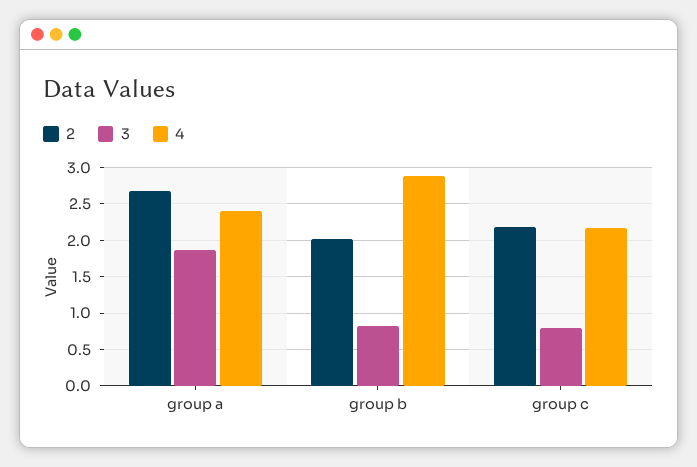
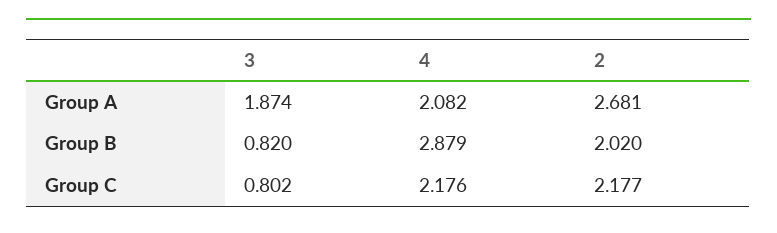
4, group a: 2.4 -> 2.082

